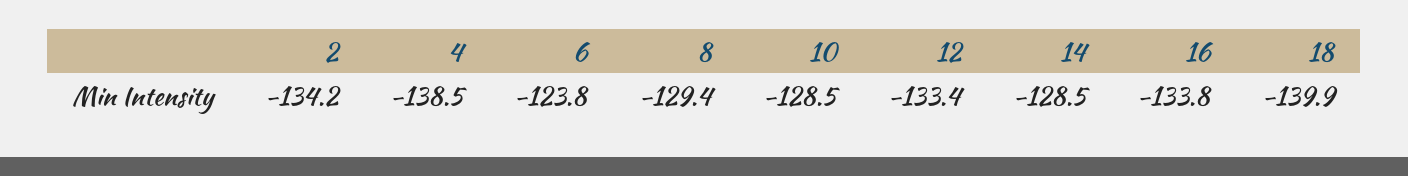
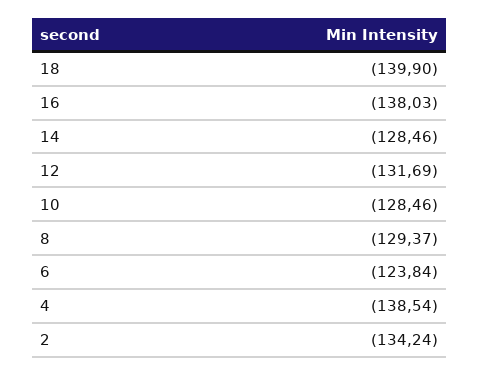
12: -133.4 -> -131.69
16: -133.8 -> -138.03

